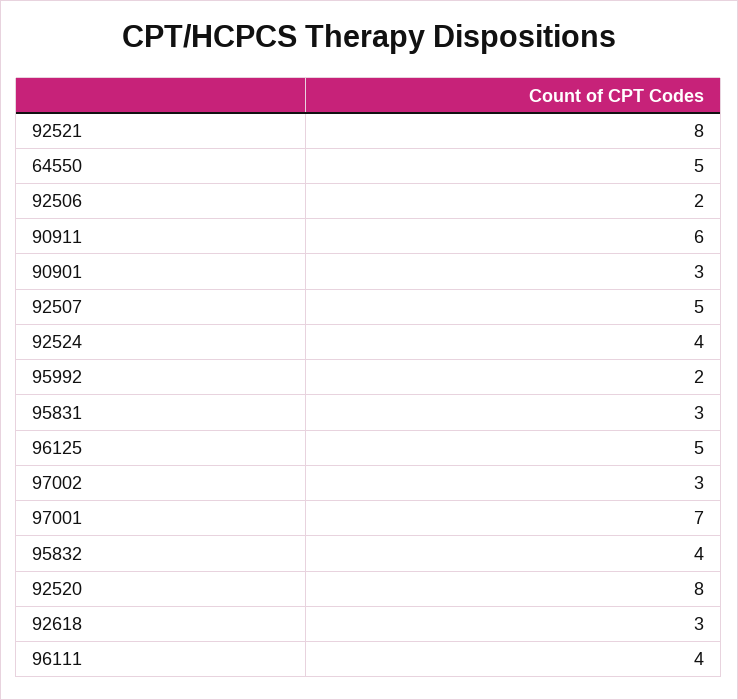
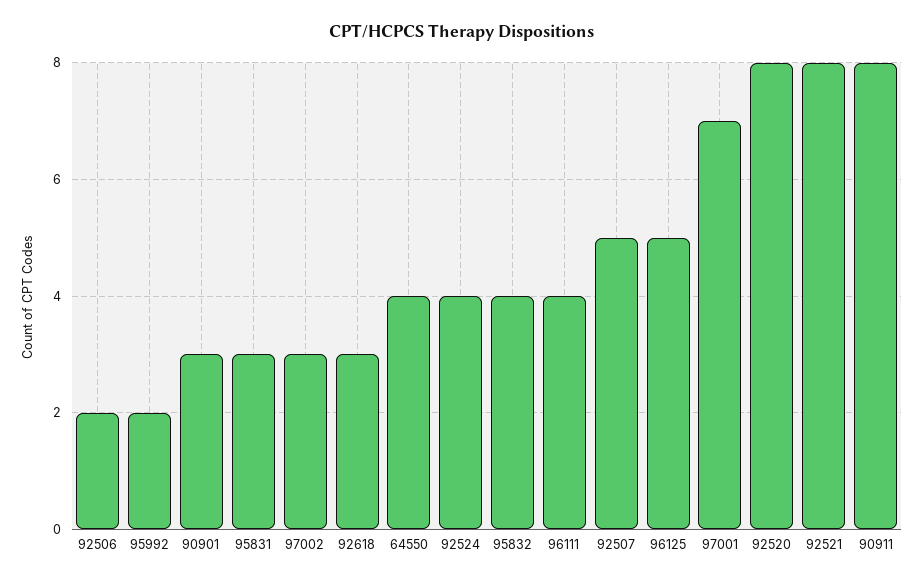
64550: 5 -> 4
90911: 6 -> 8

